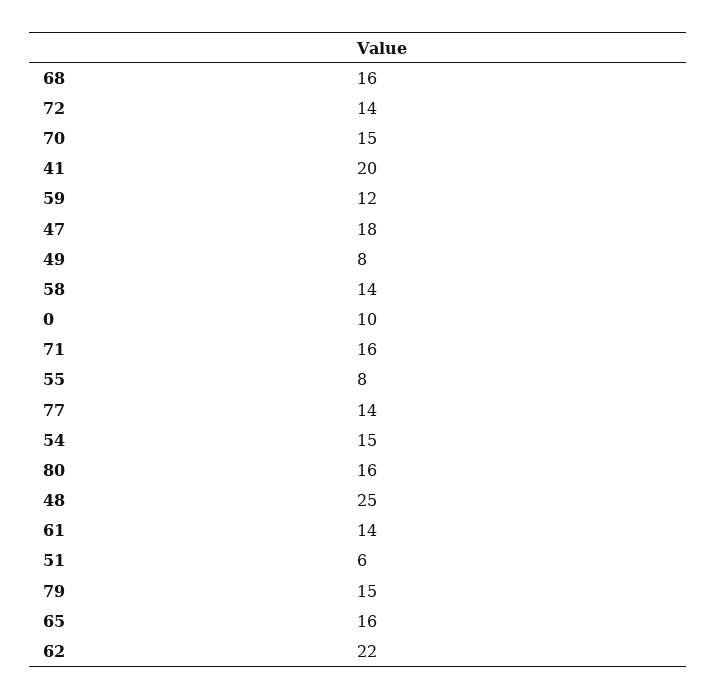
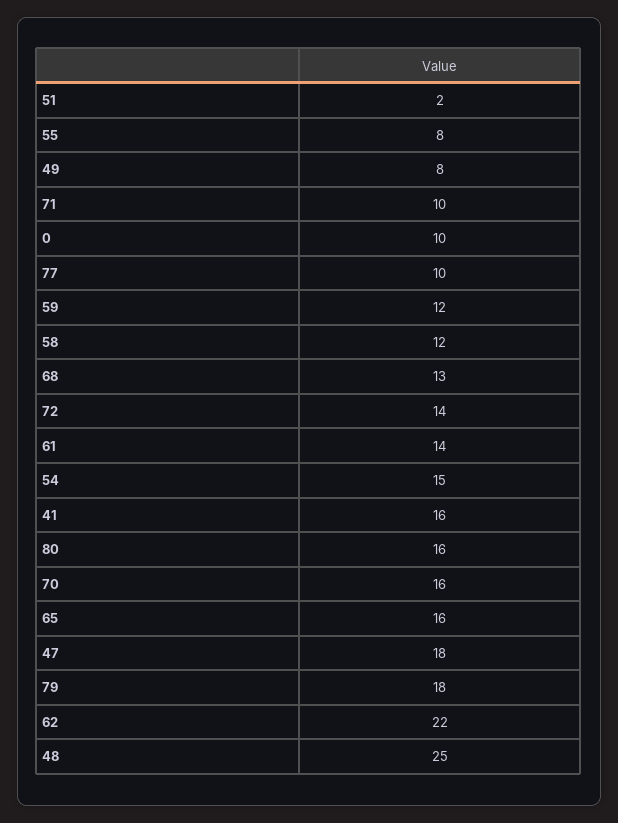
68: 16 -> 13
70: 15 -> 16
41: 20 -> 16
58: 14 -> 12
71: 16 -> 10
77: 14 -> 10
51: 6 -> 2
79: 15 -> 18

